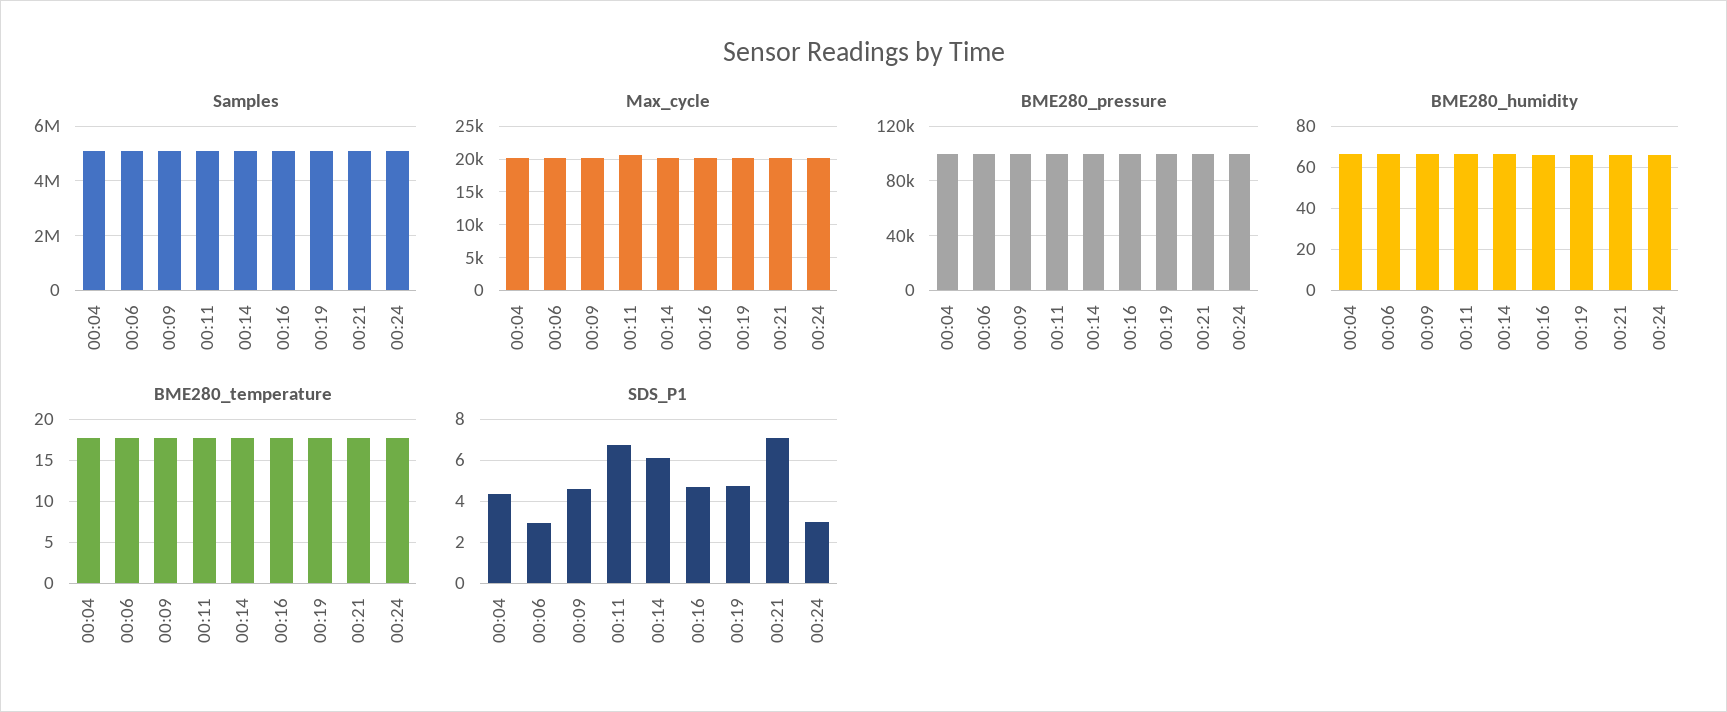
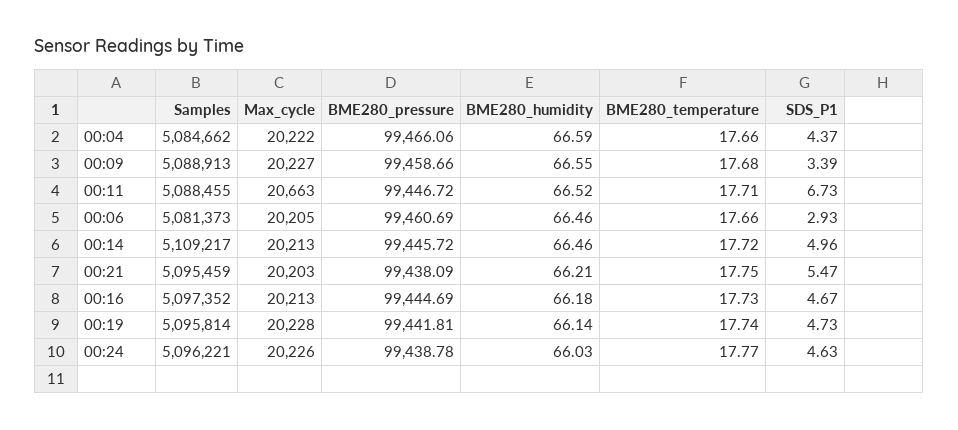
SDS_P1, 00:09: 4.5 -> 3.39
SDS_P1, 00:14: 6 -> 4.96
SDS_P1, 00:21: 7 -> 5.47
SDS_P1, 00:24: 3 -> 4.63

